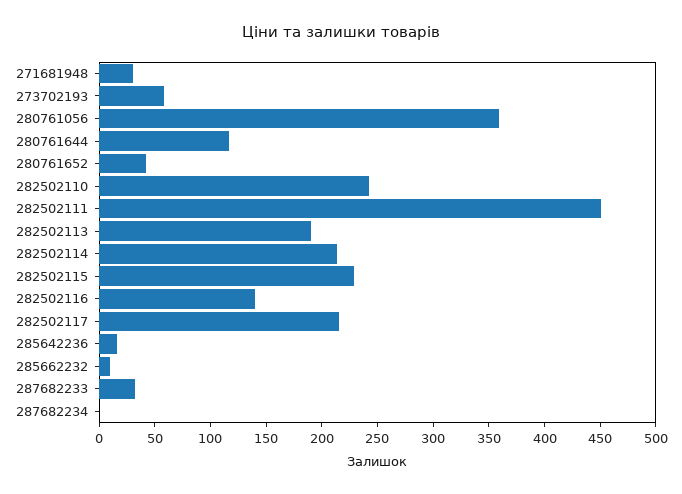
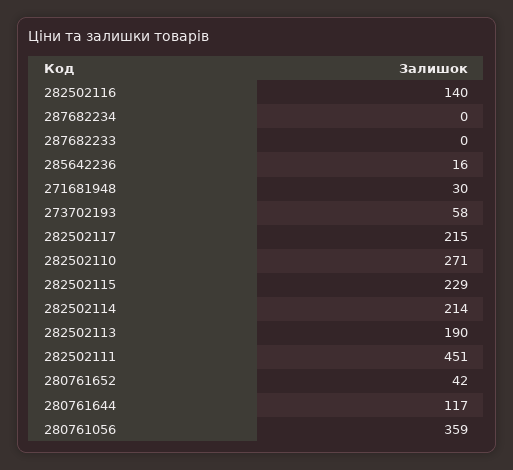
282502110: 240 -> 271
285662232: 10 -> none
287682233: 30 -> 0

